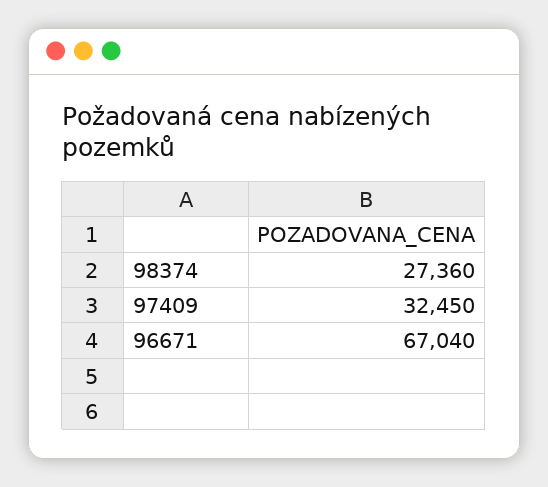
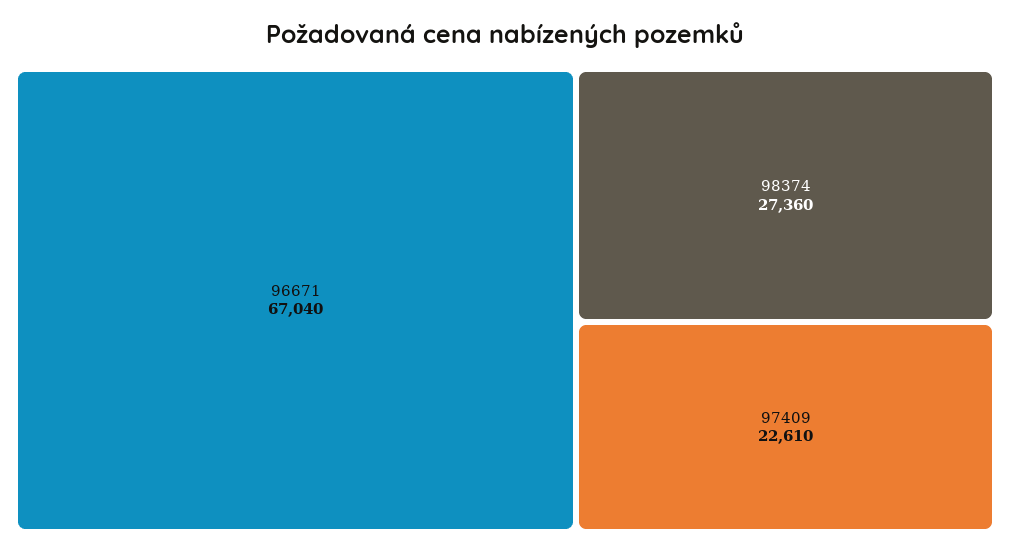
97409: 32450 -> 22610

